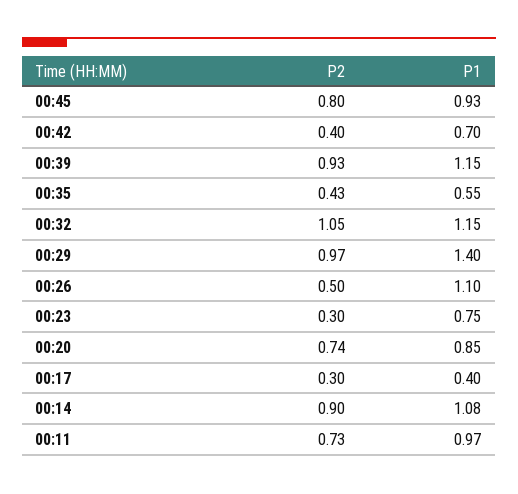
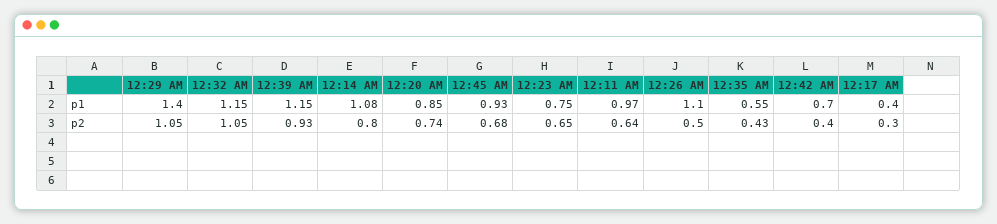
P2, 00:45: 0.8 -> 0.68
P2, 00:29: 0.97 -> 1.05
P2, 00:23: 0.3 -> 0.65
P2, 00:14: 0.9 -> 0.8
P2, 00:11: 0.73 -> 0.64

